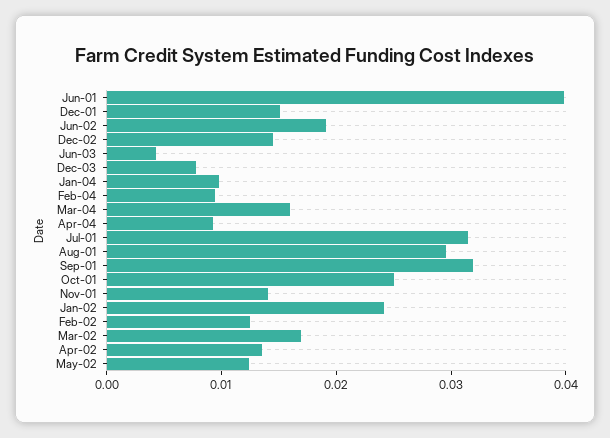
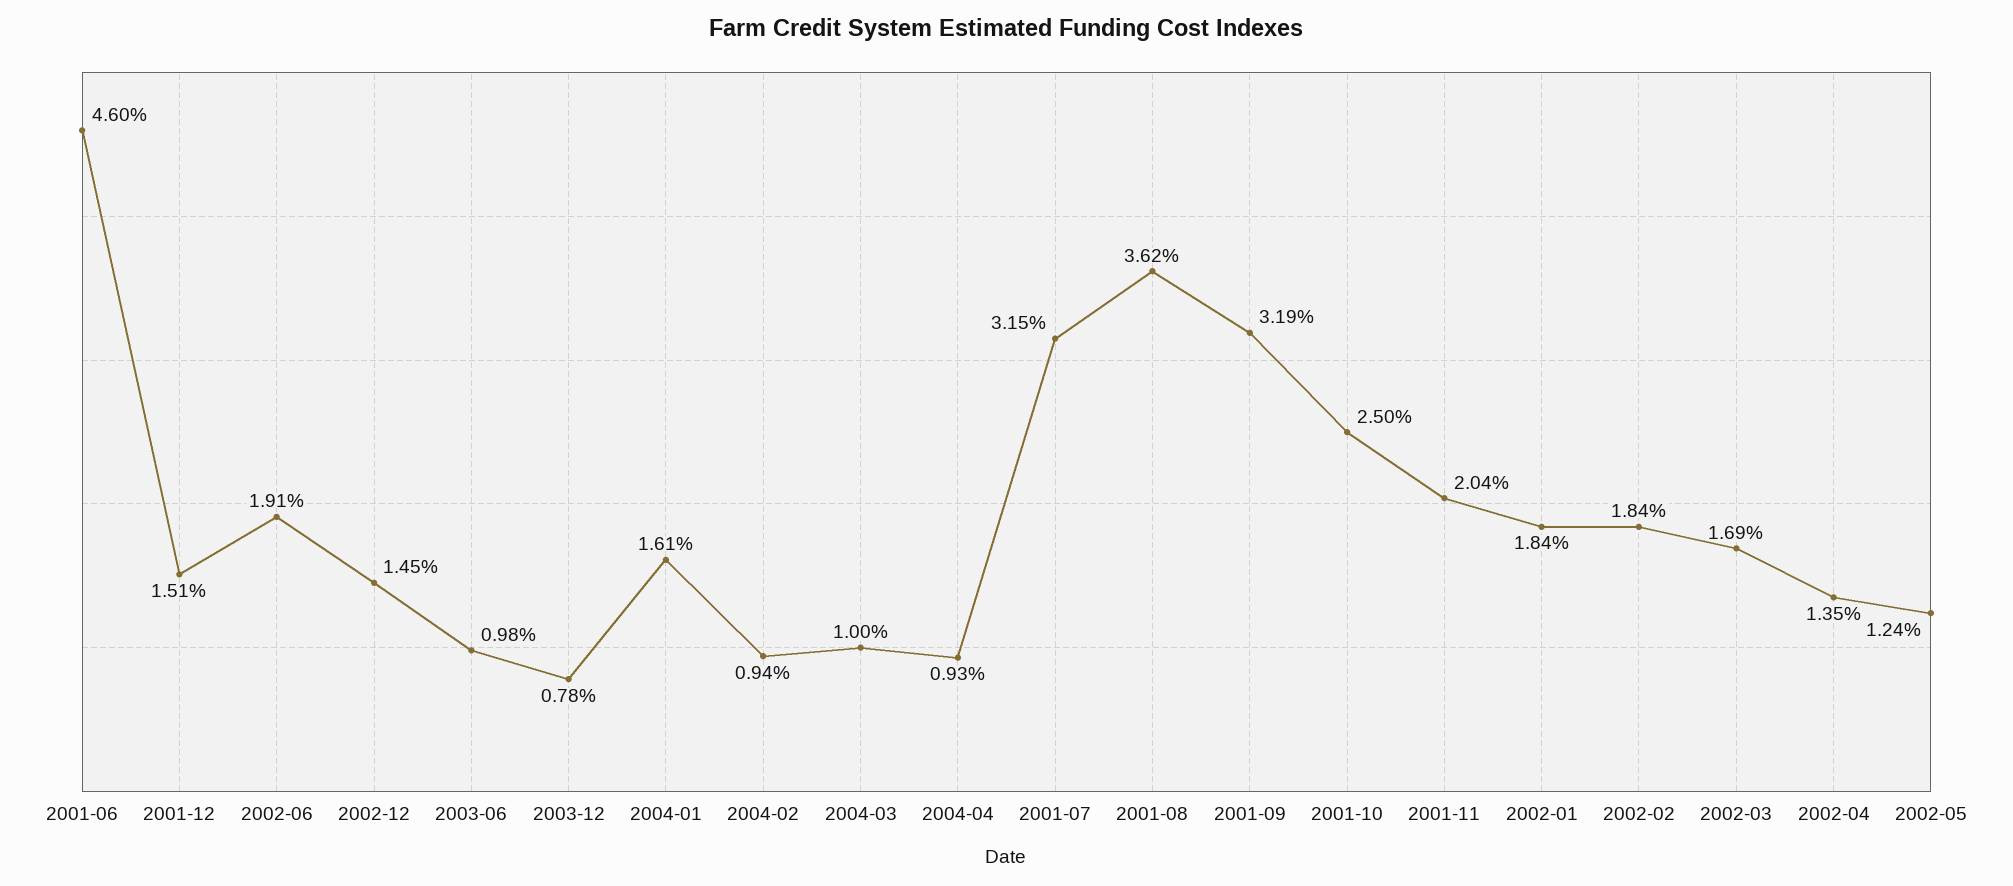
Jun-01: 0.04 -> 0.046
Jun-03: 0.004 -> 0.0098
Jan-04: 0.01 -> 0.0161
Mar-04: 0.016 -> 0.01
Aug-01: 0.03 -> 0.0362
Nov-01: 0.014 -> 0.0204
Jan-02: 0.024 -> 0.0184
Feb-02: 0.012 -> 0.0184

